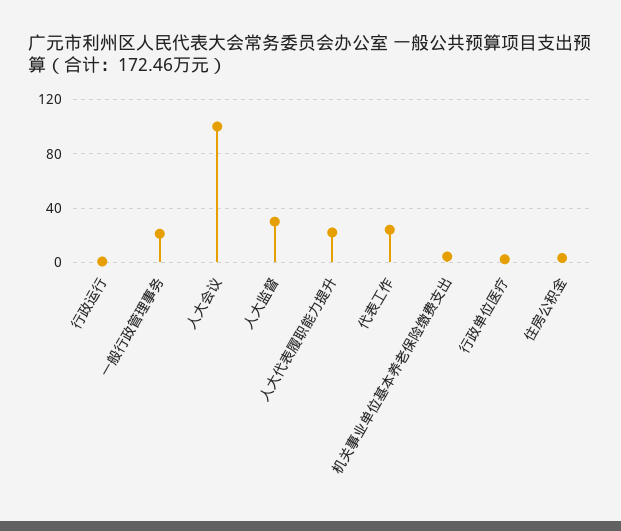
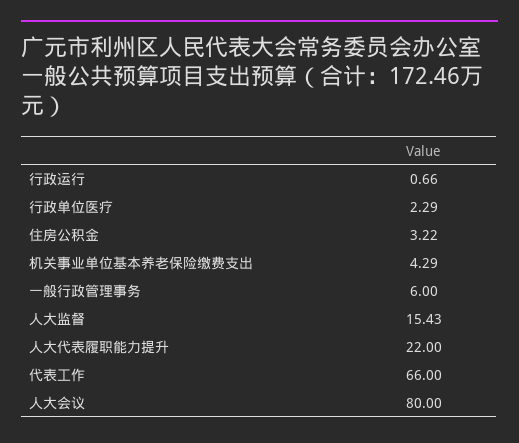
一般行政管理事务: 20 -> 6
人大会议: 100 -> 80
人大监督: 30 -> 15.43
代表工作: 25 -> 66

